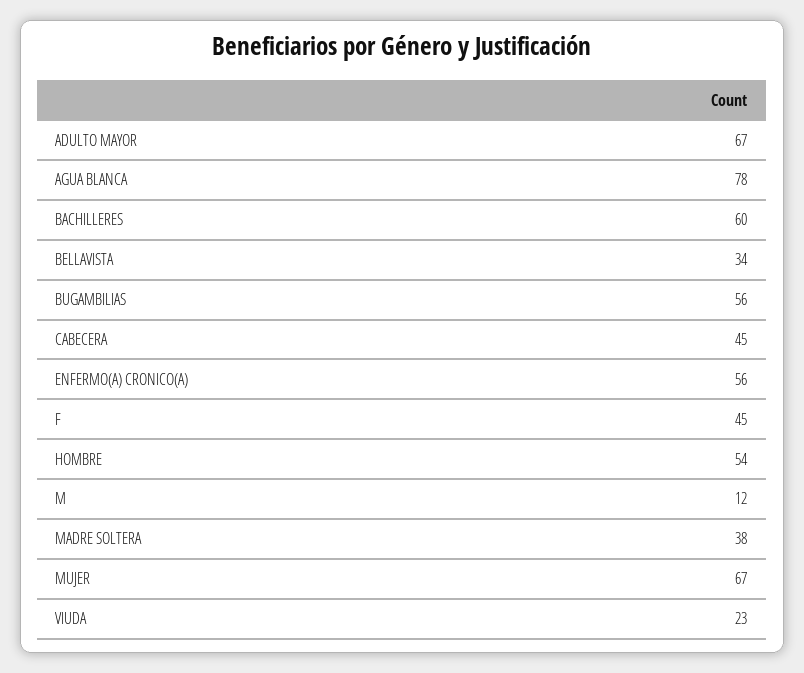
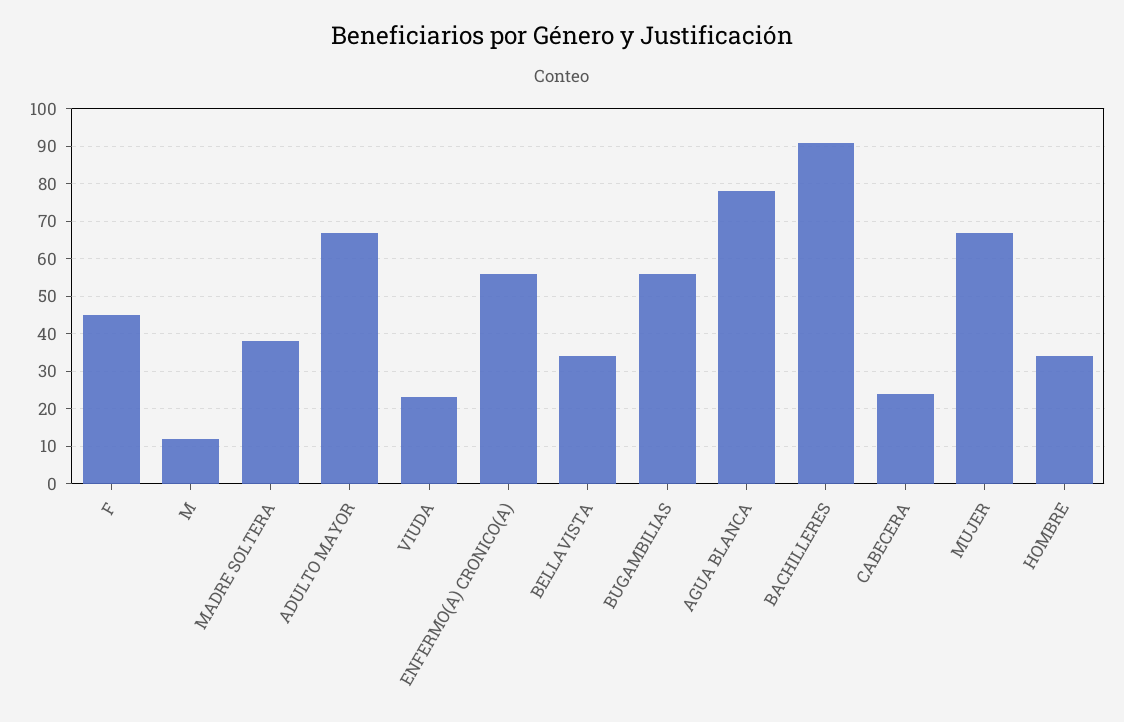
BACHILLERES: 60 -> 90
CABECERA: 45 -> 25
HOMBRE: 54 -> 35

